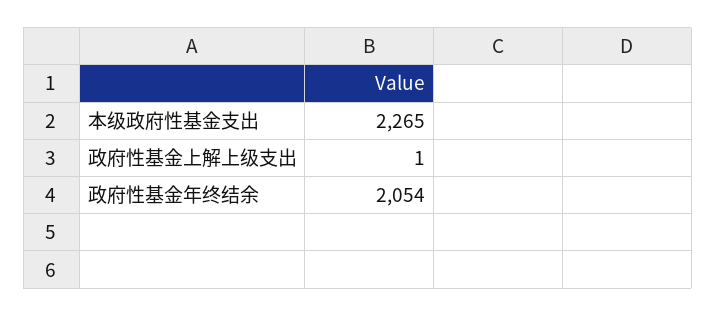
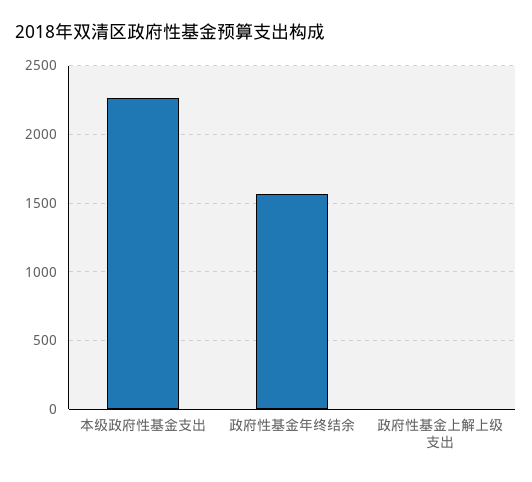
政府性基金年终结余: 2054 -> 1550

